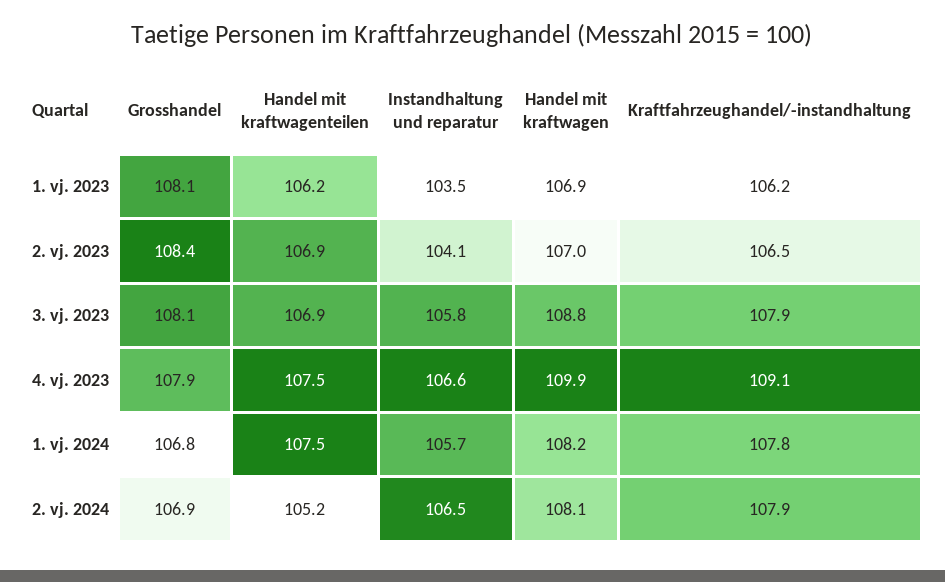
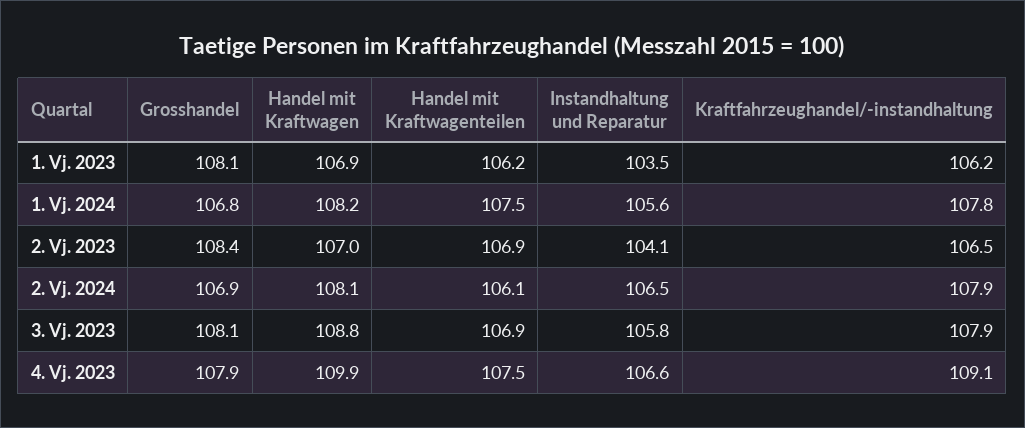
Instandhaltung und reparatur, 1. vj. 2024: 105.7 -> 105.6
Handel mit kraftwagenteilen, 2. vj. 2024: 105.2 -> 106.1

